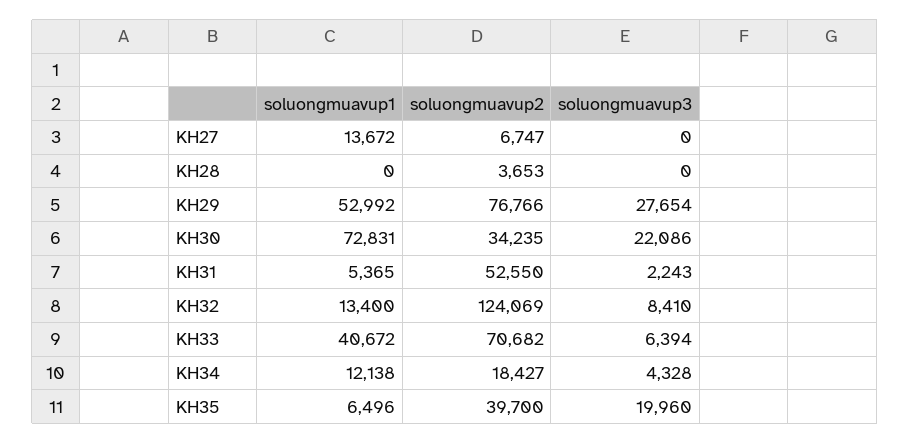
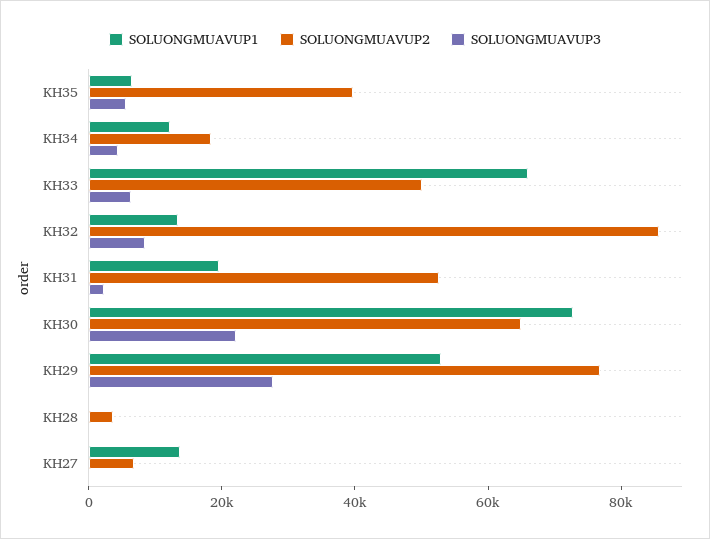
soluongmuavup2, KH30: 34235 -> 65000
soluongmuavup1, KH31: 5365 -> 20000
soluongmuavup2, KH32: 124069 -> 85000
soluongmuavup1, KH33: 40672 -> 65000
soluongmuavup2, KH33: 70682 -> 50000
soluongmuavup3, KH35: 19960 -> 5000

